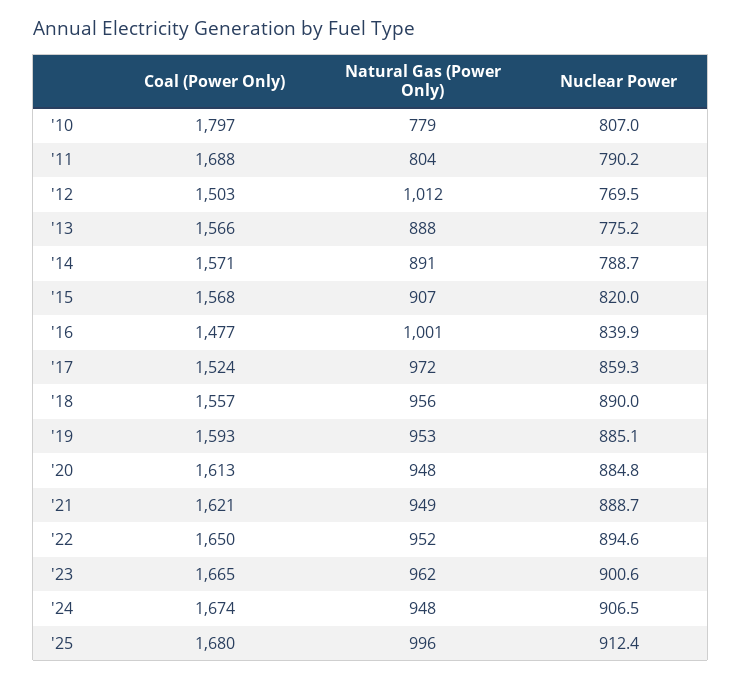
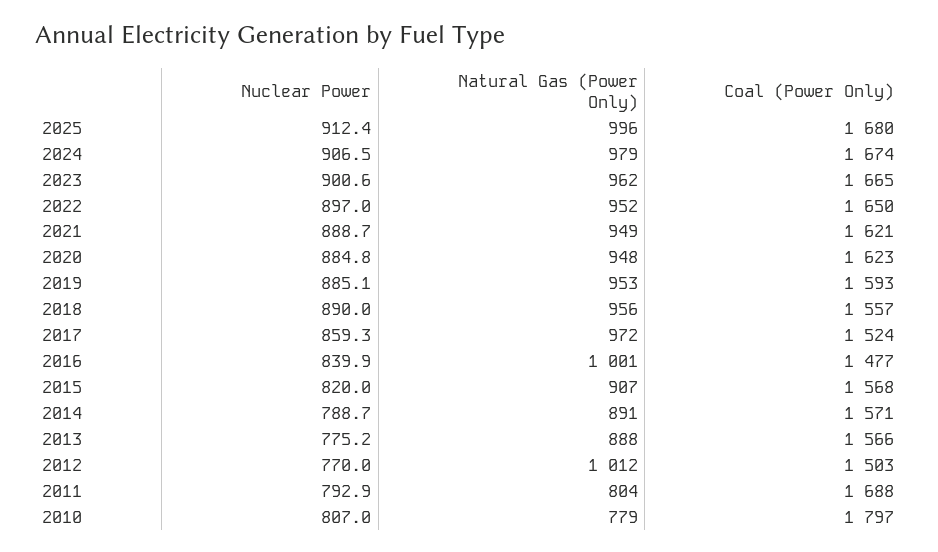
Nuclear Power, '11: 790.2 -> 792.9
Nuclear Power, '12: 769.5 -> 770
Coal (Power Only), '20: 1613 -> 1623
Nuclear Power, '22: 894.6 -> 897
Natural Gas (Power Only), '24: 948 -> 979

